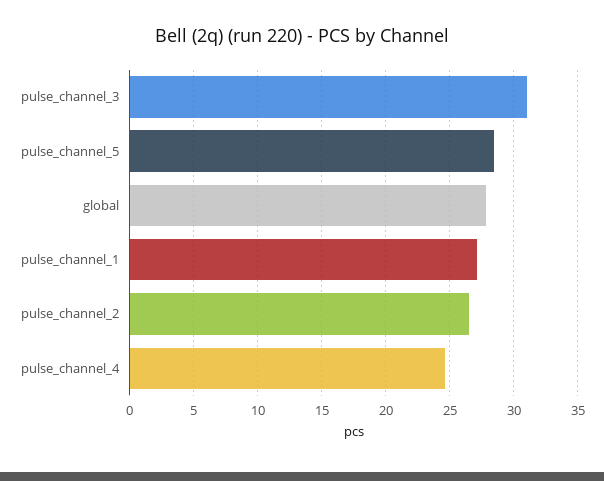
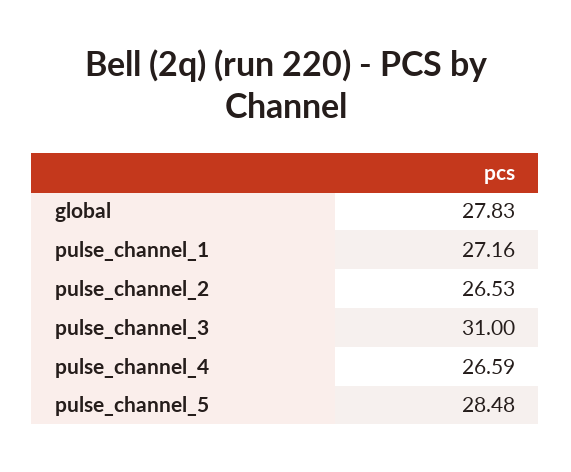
pulse_channel_4: 24.5 -> 26.59

